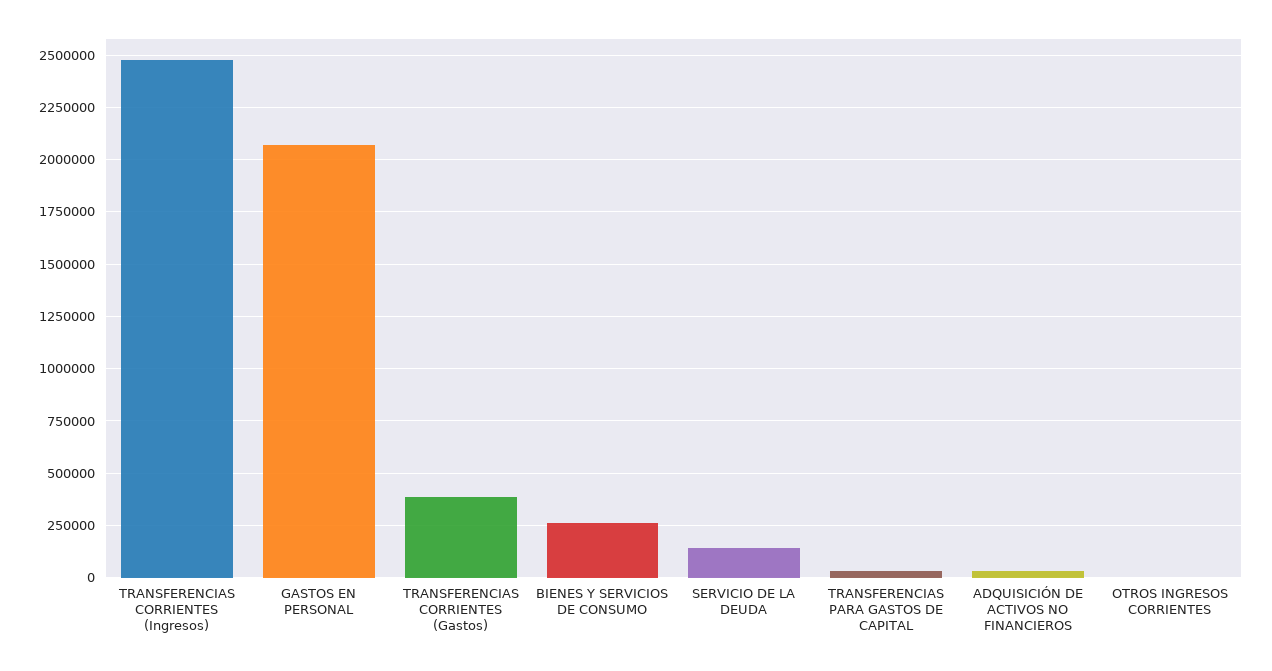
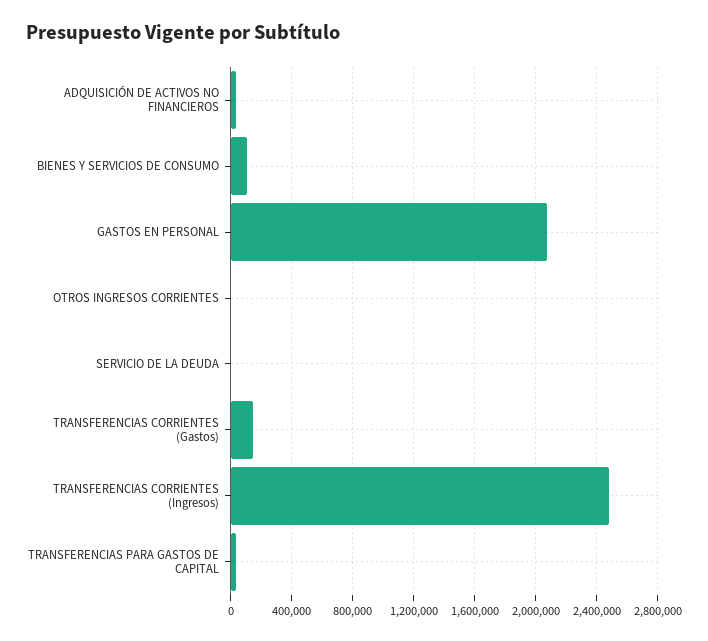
TRANSFERENCIAS CORRIENTES (Gastos): 400000 -> 150000
BIENES Y SERVICIOS DE CONSUMO: 250000 -> 100000
SERVICIO DE LA DEUDA: 150000 -> 0

